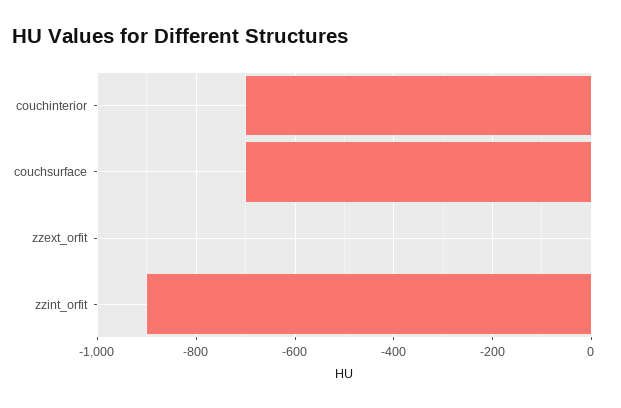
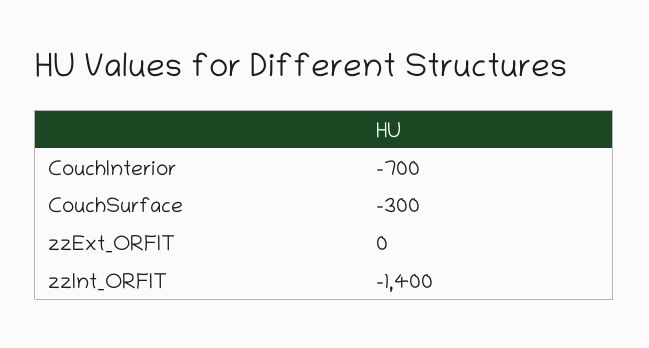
couchsurface: -700 -> -300
zzint_orfit: -900 -> -1400

